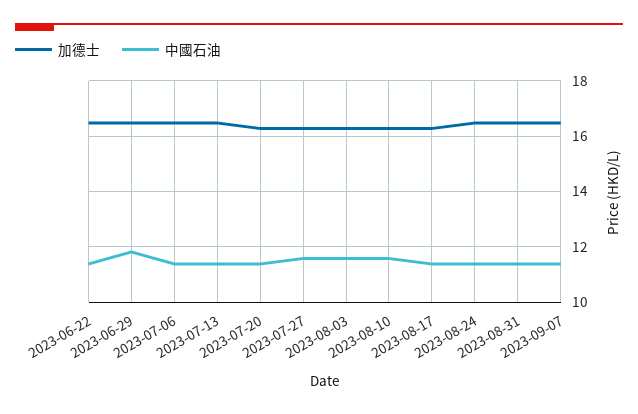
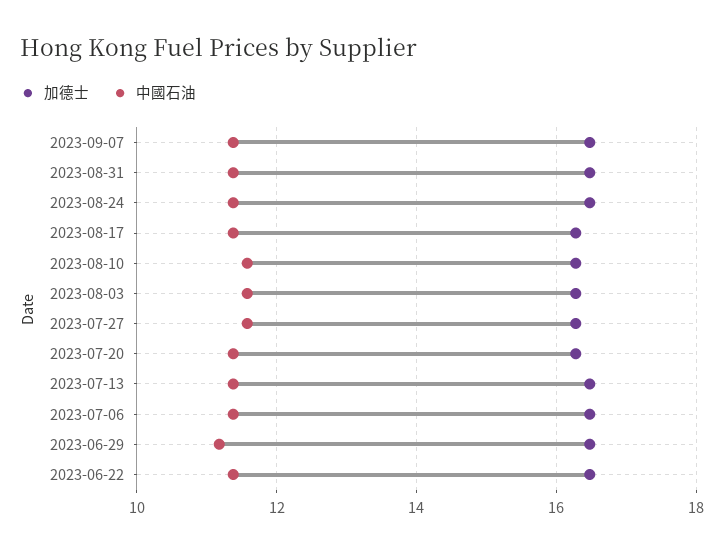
中國石油, 2023-06-29: 11.75 -> 11.2

